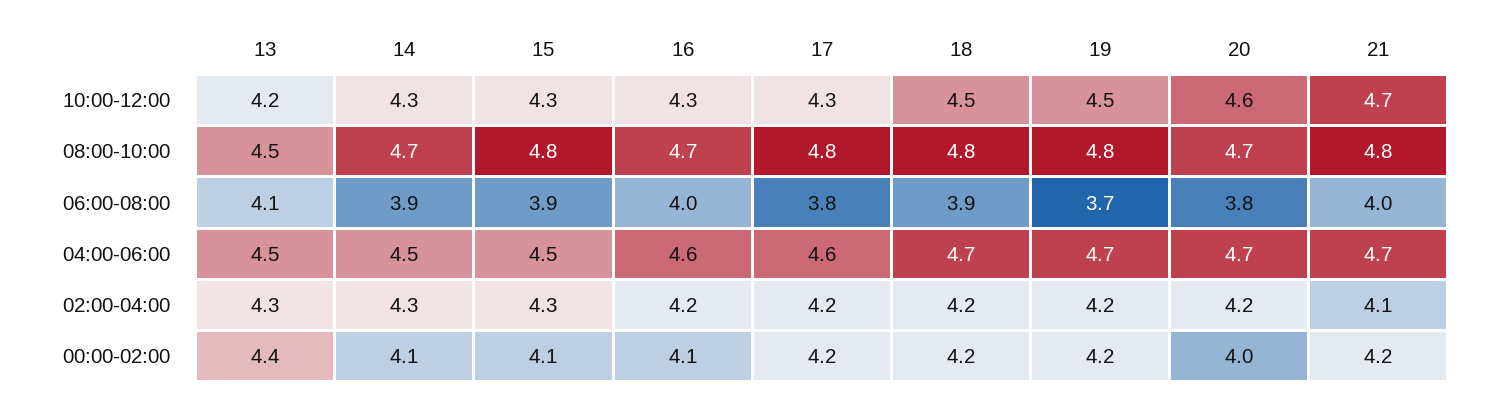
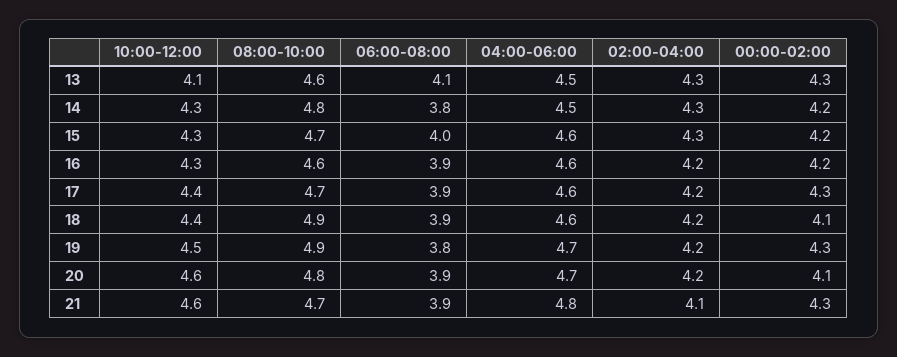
13, 10:00-12:00: 4.2 -> 4.1
17, 10:00-12:00: 4.3 -> 4.4
18, 10:00-12:00: 4.5 -> 4.4
21, 10:00-12:00: 4.7 -> 4.6
13, 08:00-10:00: 4.5 -> 4.6
14, 08:00-10:00: 4.7 -> 4.8
15, 08:00-10:00: 4.8 -> 4.7
16, 08:00-10:00: 4.7 -> 4.6
17, 08:00-10:00: 4.8 -> 4.7
18, 08:00-10:00: 4.8 -> 4.9
19, 08:00-10:00: 4.8 -> 4.9
20, 08:00-10:00: 4.7 -> 4.8
21, 08:00-10:00: 4.8 -> 4.7
14, 06:00-08:00: 3.9 -> 3.8
15, 06:00-08:00: 3.9 -> 4
16, 06:00-08:00: 4 -> 3.9
17, 06:00-08:00: 3.8 -> 3.9
19, 06:00-08:00: 3.7 -> 3.8
20, 06:00-08:00: 3.8 -> 3.9
21, 06:00-08:00: 4 -> 3.9
15, 04:00-06:00: 4.5 -> 4.6
18, 04:00-06:00: 4.7 -> 4.6
21, 04:00-06:00: 4.7 -> 4.8
13, 00:00-02:00: 4.4 -> 4.3
14, 00:00-02:00: 4.1 -> 4.2
15, 00:00-02:00: 4.1 -> 4.2
16, 00:00-02:00: 4.1 -> 4.2
17, 00:00-02:00: 4.2 -> 4.3
18, 00:00-02:00: 4.2 -> 4.1
19, 00:00-02:00: 4.2 -> 4.3
20, 00:00-02:00: 4 -> 4.1
21, 00:00-02:00: 4.2 -> 4.3

